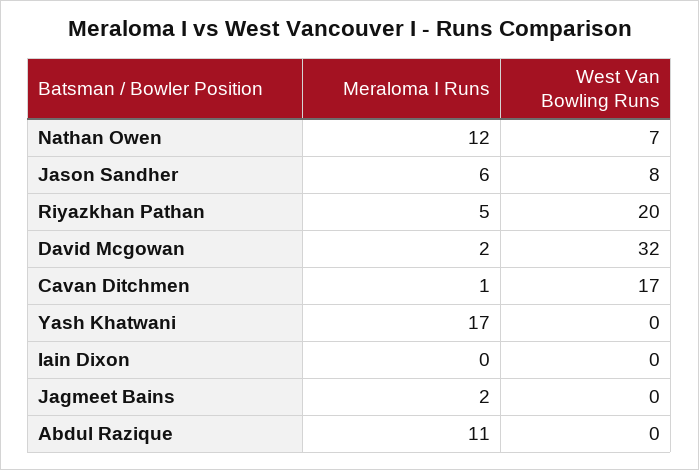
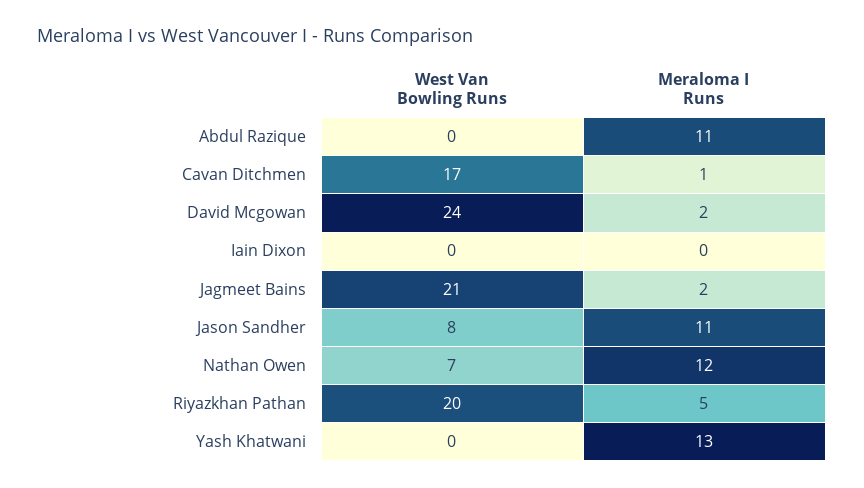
Meraloma I Runs, Jason Sandher: 6 -> 11
West Van Bowling Runs, David Mcgowan: 32 -> 24
Meraloma I Runs, Yash Khatwani: 17 -> 13
West Van Bowling Runs, Jagmeet Bains: 0 -> 21

